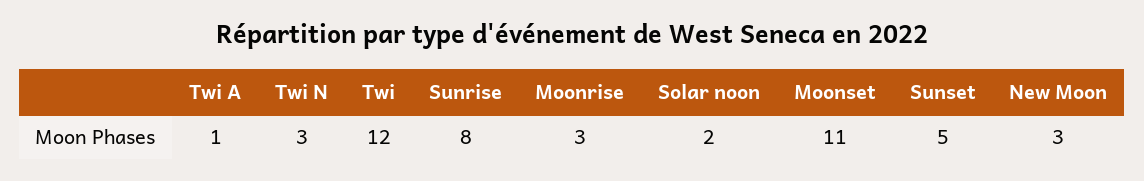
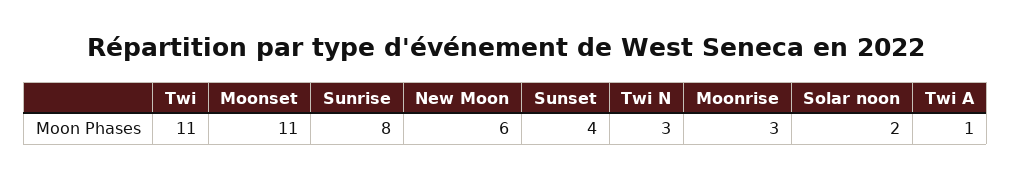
Twi: 12 -> 11
Sunset: 5 -> 4
New Moon: 3 -> 6

